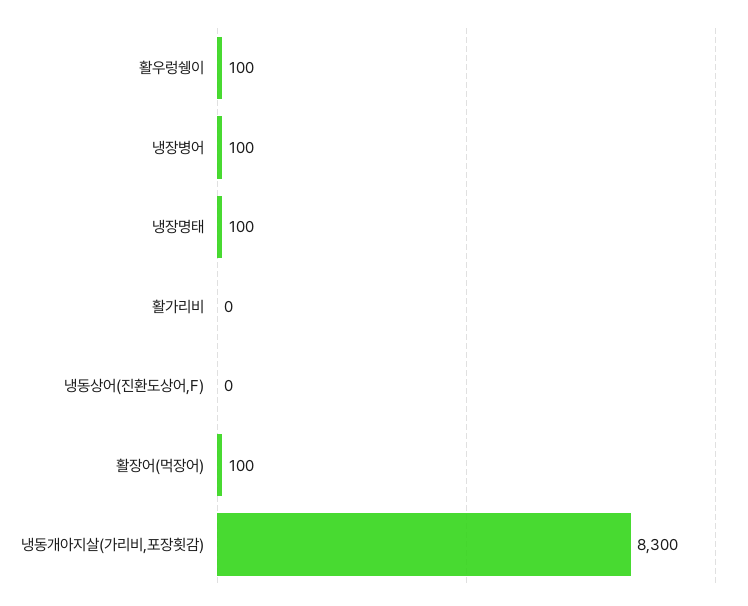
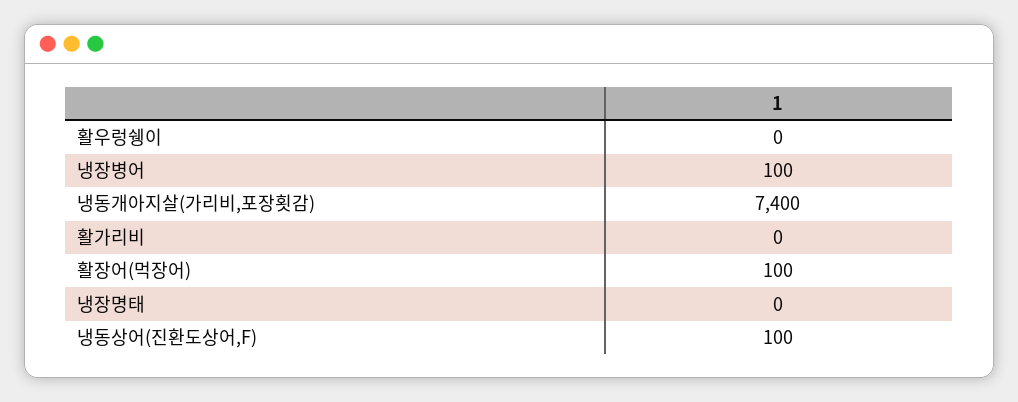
활우렁쉥이: 100 -> 0
냉장명태: 100 -> 0
냉동상어(진환도상어,F): 0 -> 100
냉동개아지살(가리비,포장횟감): 8300 -> 7400

